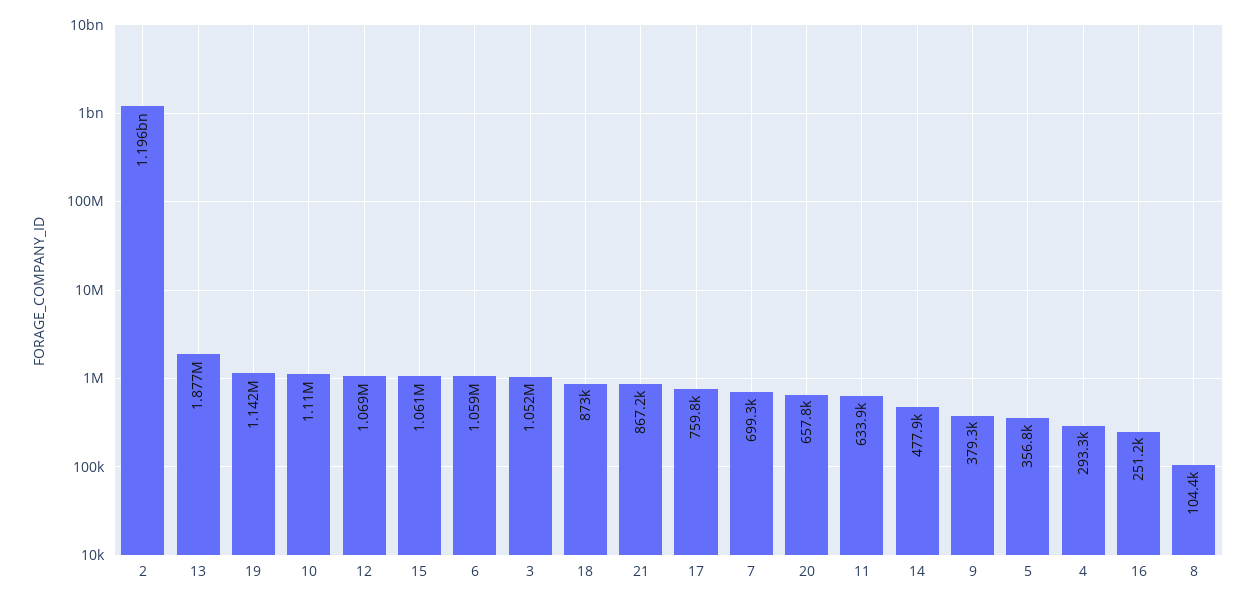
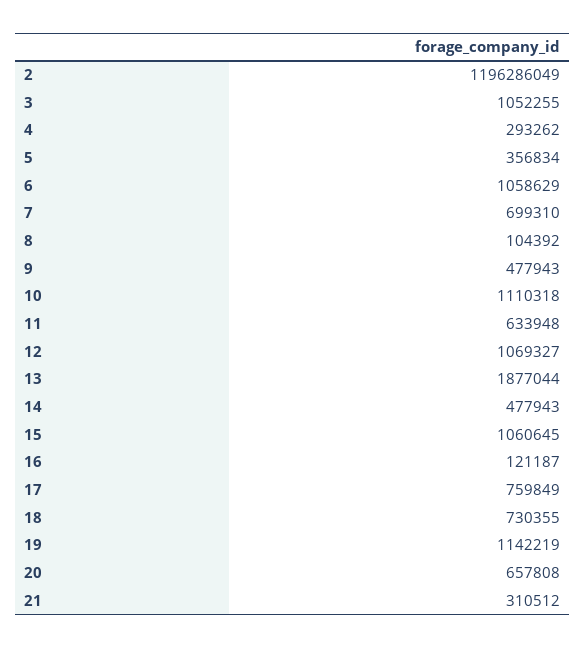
18: 873000 -> 730355
21: 867200 -> 310512
9: 379300 -> 477943
16: 251200 -> 121187

